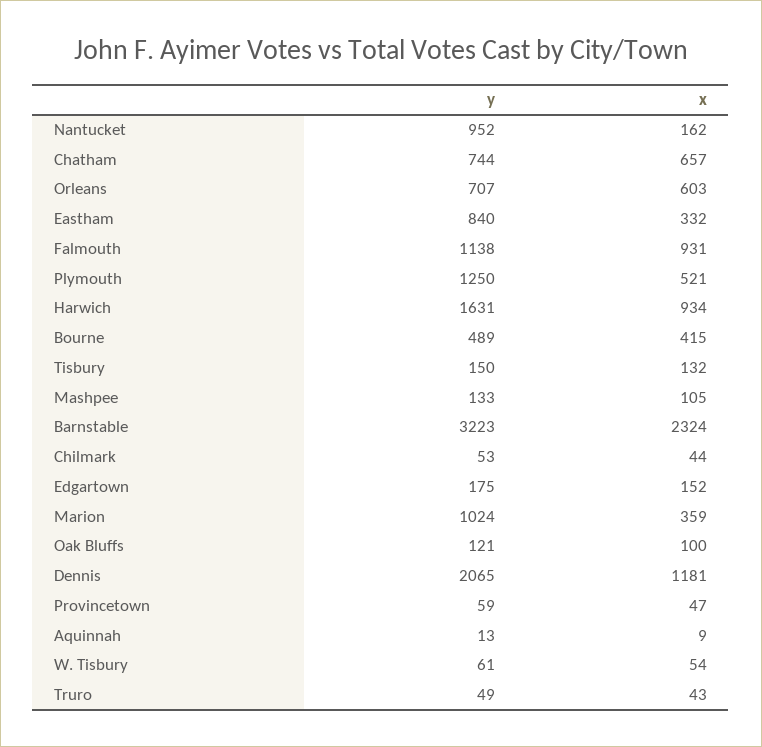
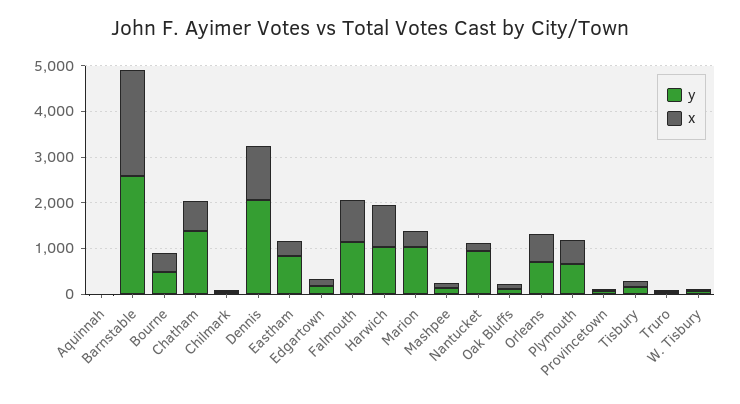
y, Chatham: 744 -> 1400
y, Plymouth: 1250 -> 600
y, Harwich: 1631 -> 1000
y, Barnstable: 3223 -> 2600

